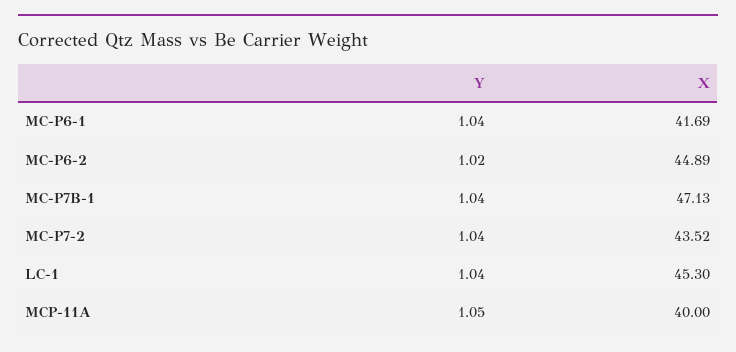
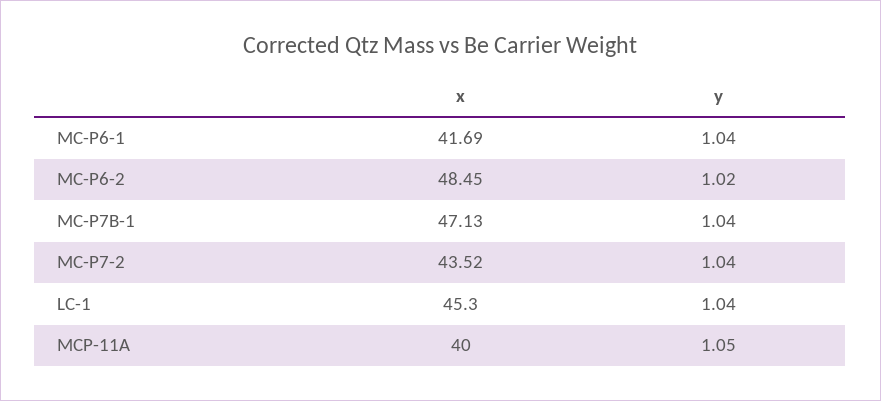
X, MC-P6-2: 44.89 -> 48.45

